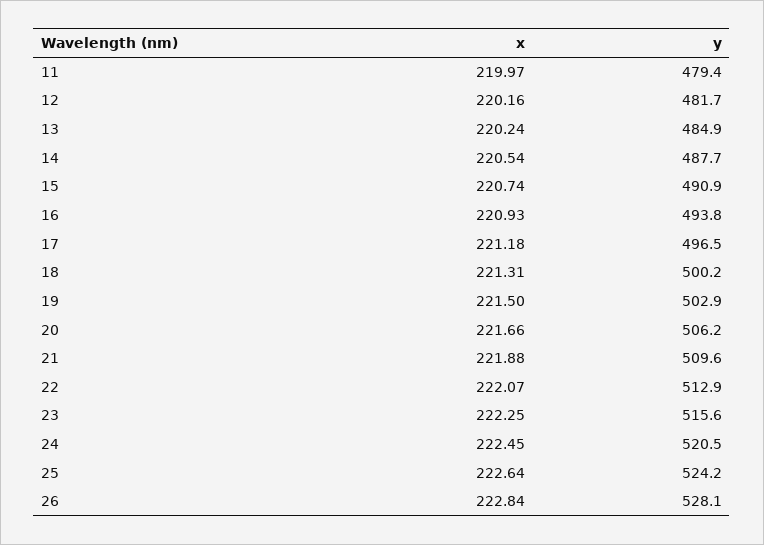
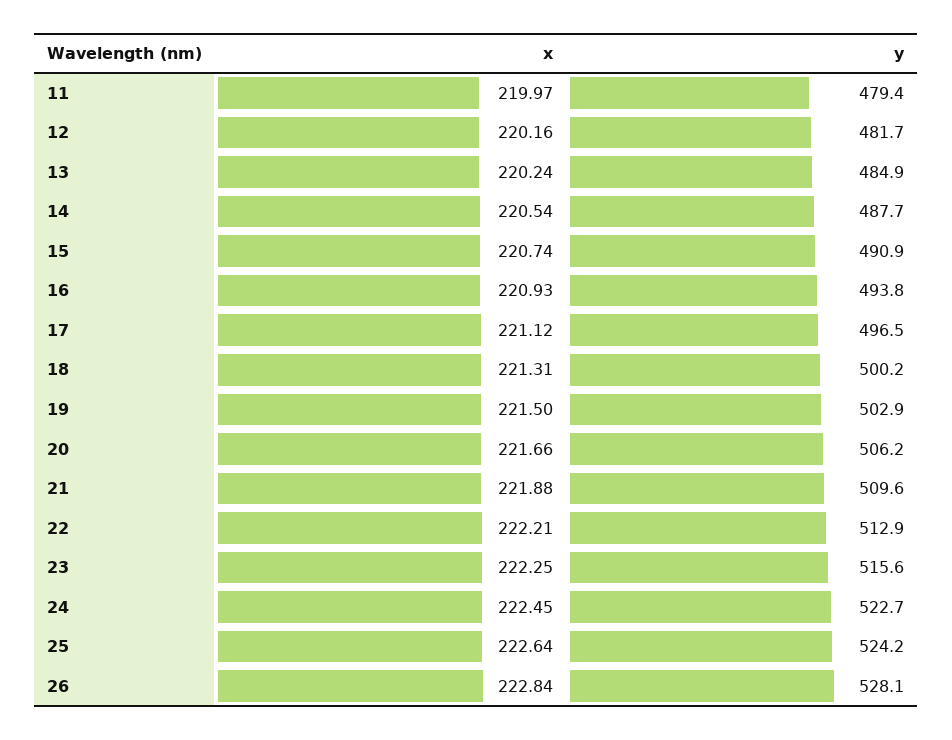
x, 17: 221.18 -> 221.12
x, 22: 222.07 -> 222.21
y, 24: 520.5 -> 522.7

